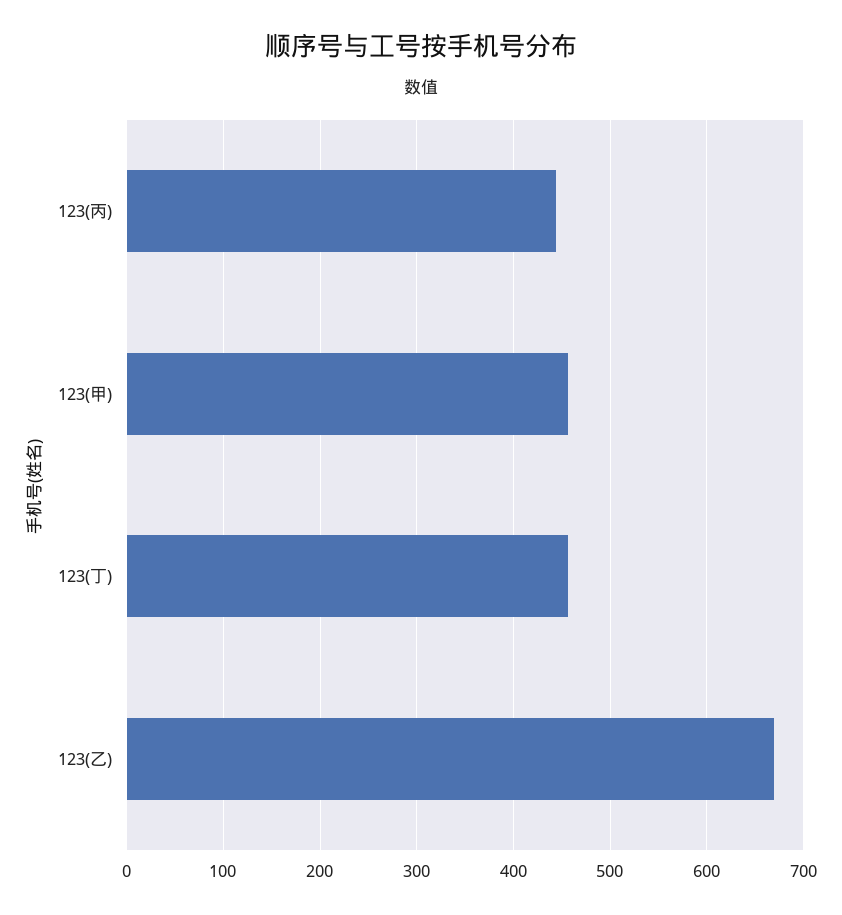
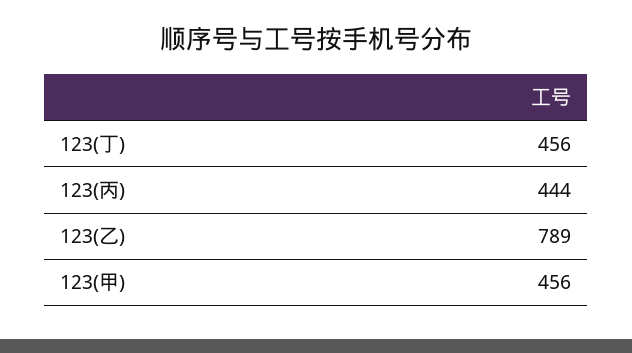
123(乙): 670 -> 789

